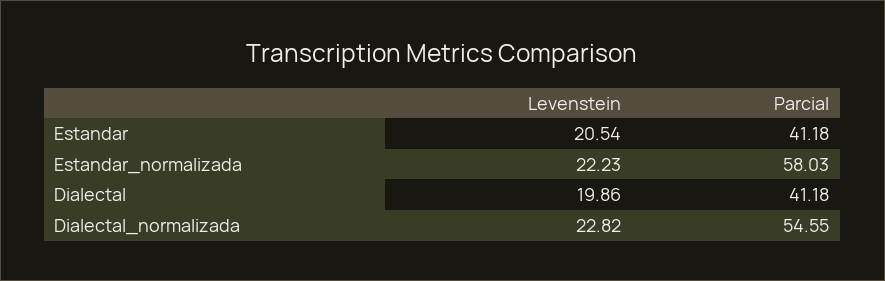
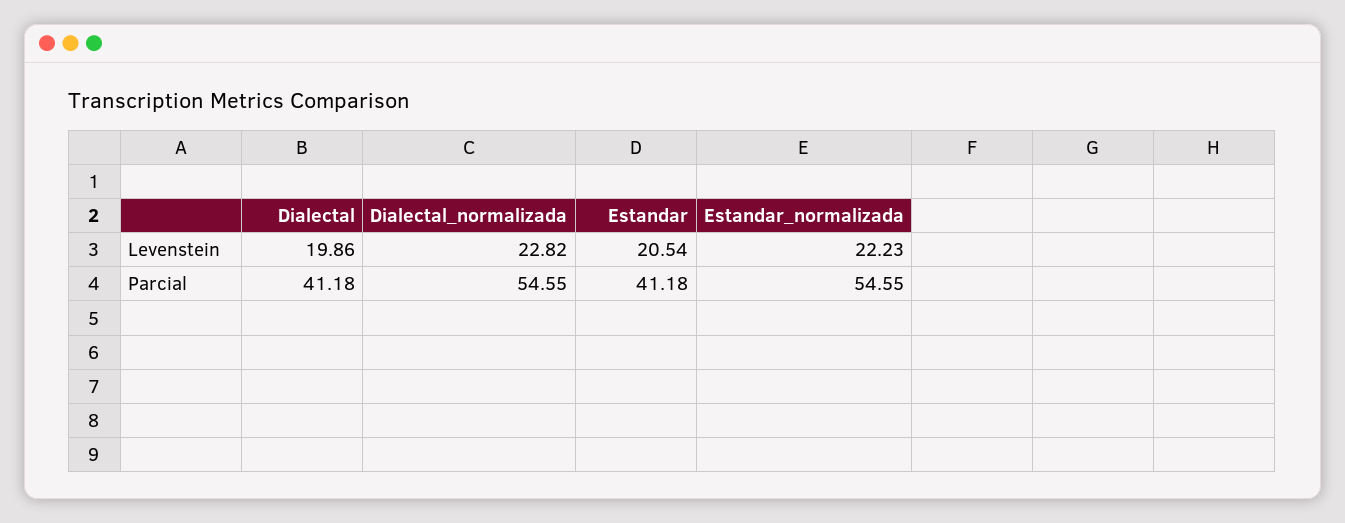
Parcial, Estandar_normalizada: 58.03 -> 54.55

